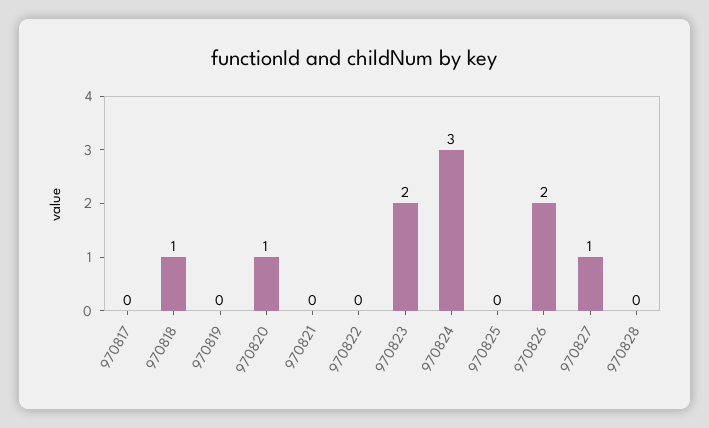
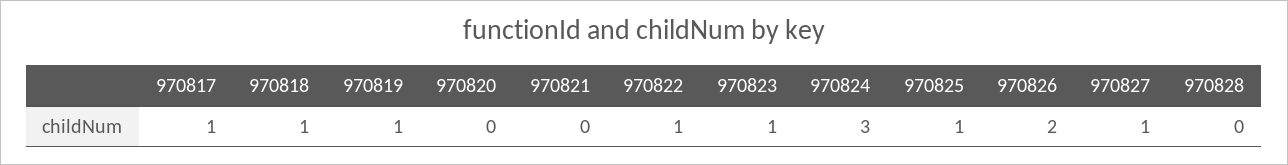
970817: 0 -> 1
970819: 0 -> 1
970820: 1 -> 0
970822: 0 -> 1
970823: 2 -> 1
970825: 0 -> 1

